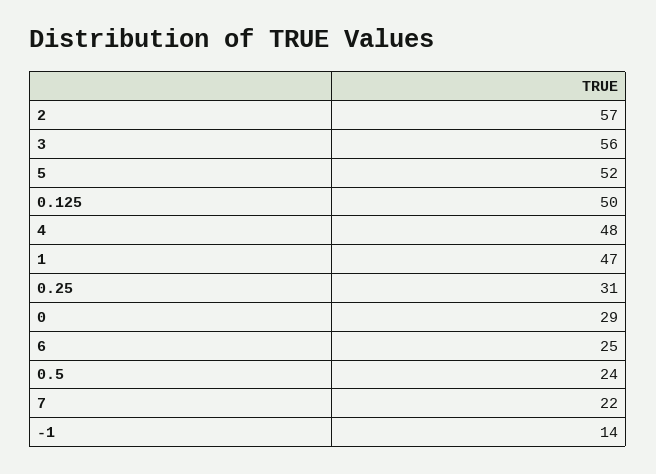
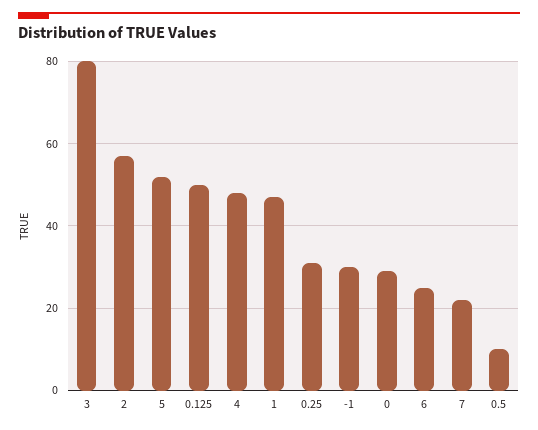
3: 56 -> 80
0.5: 24 -> 10
-1: 14 -> 30

